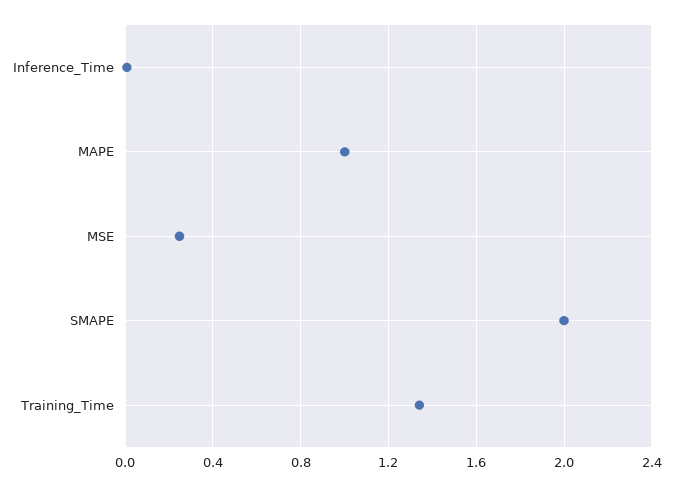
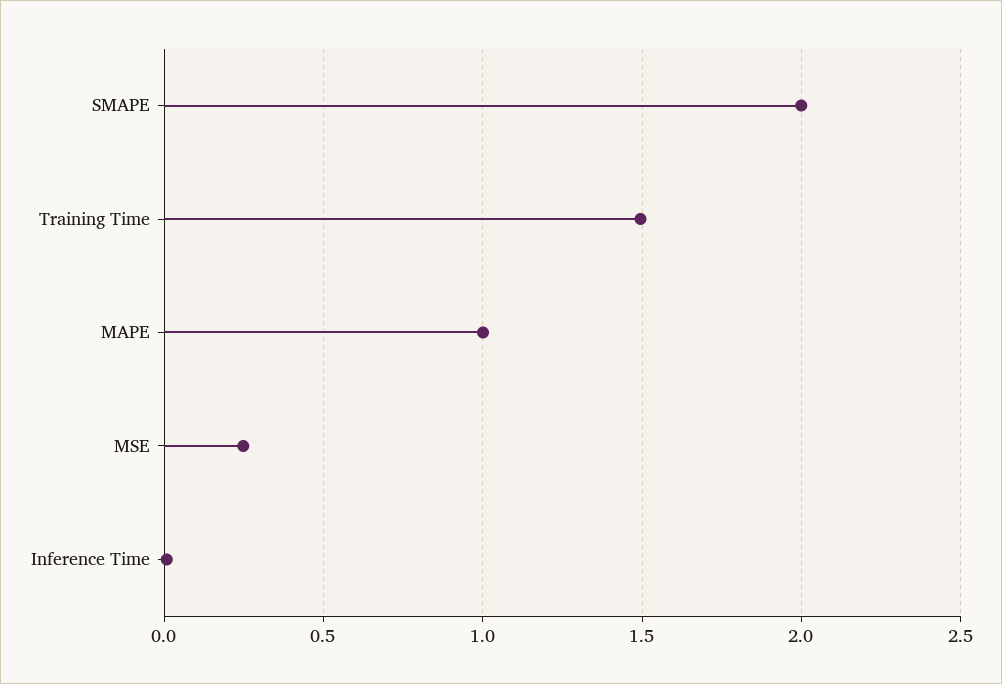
Training_Time: 1.35 -> 1.5

